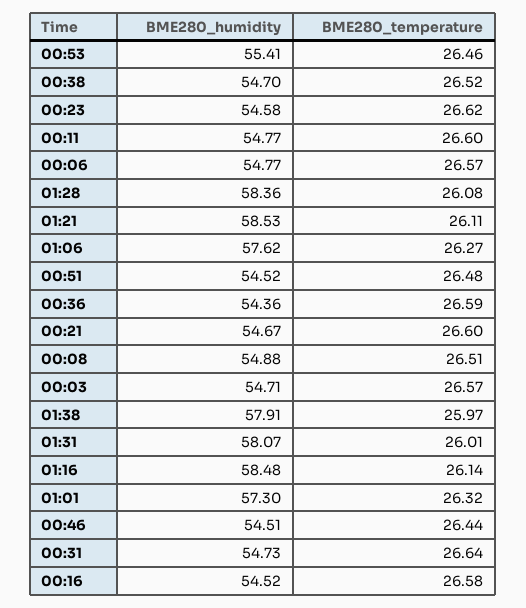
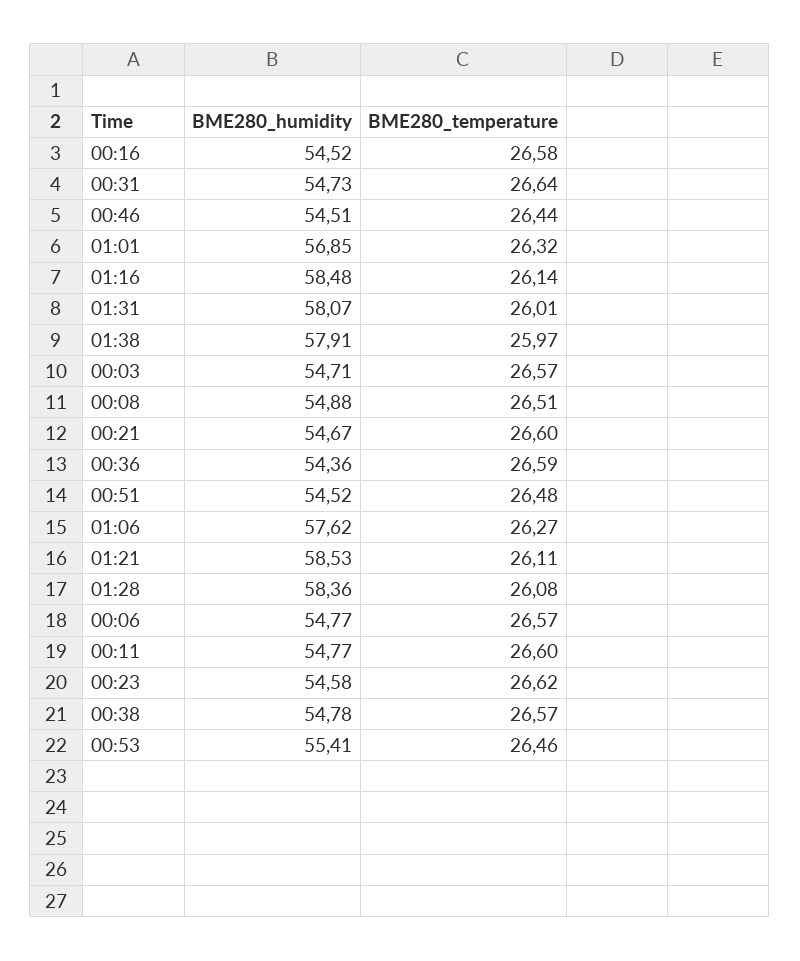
BME280_humidity, 00:38: 54.7 -> 54.78
BME280_temperature, 00:38: 26.52 -> 26.57
BME280_humidity, 01:01: 57.3 -> 56.85

